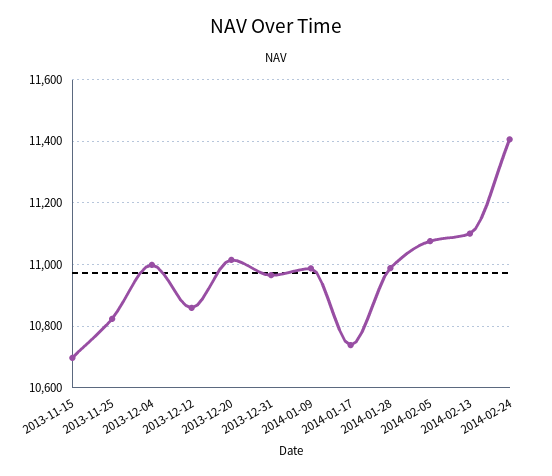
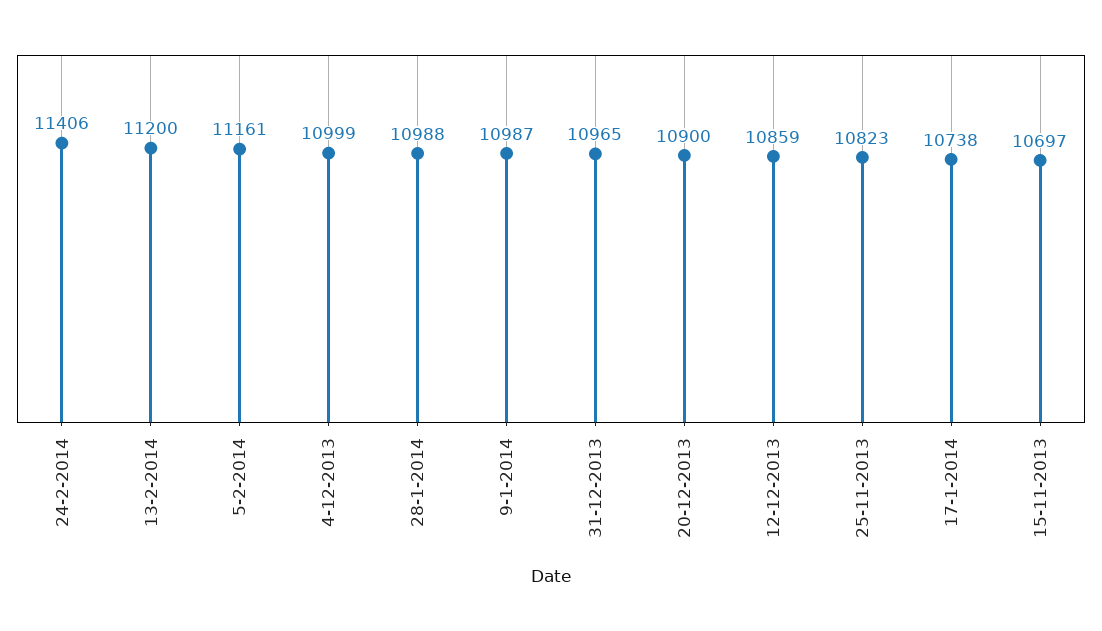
2013-12-20: 11020 -> 10900
2014-02-05: 11080 -> 11161
2014-02-13: 11100 -> 11200

